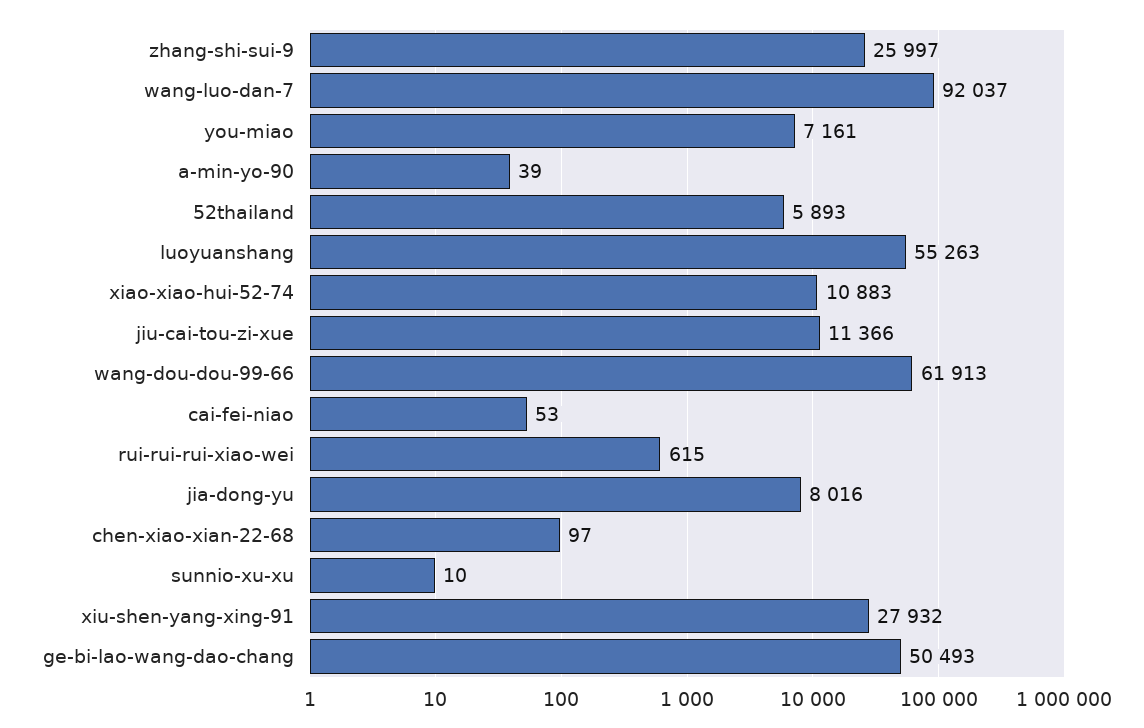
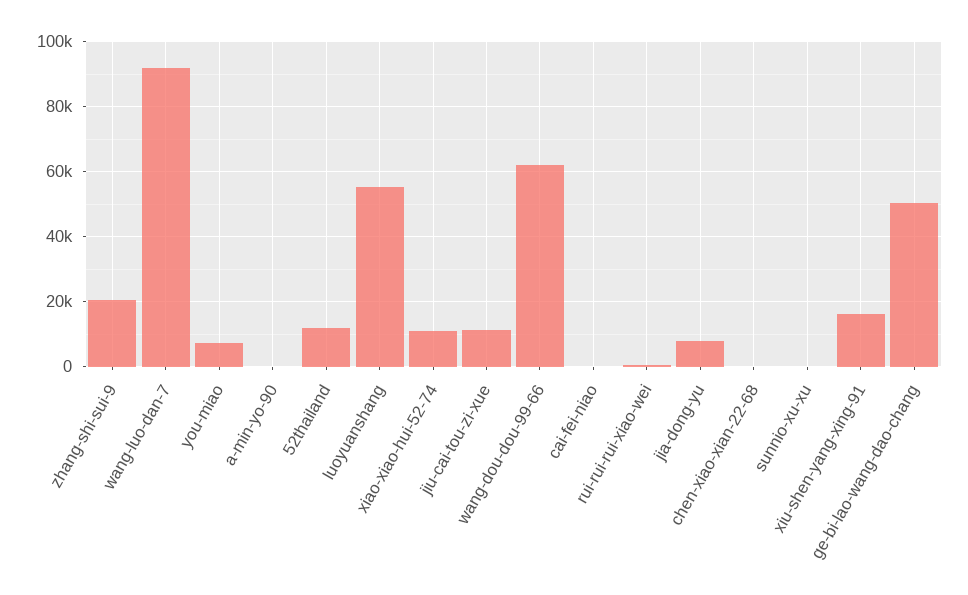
zhang-shi-sui-9: 25997 -> 20000
52thailand: 5893 -> 12000
xiu-shen-yang-xing-91: 27932 -> 16000

